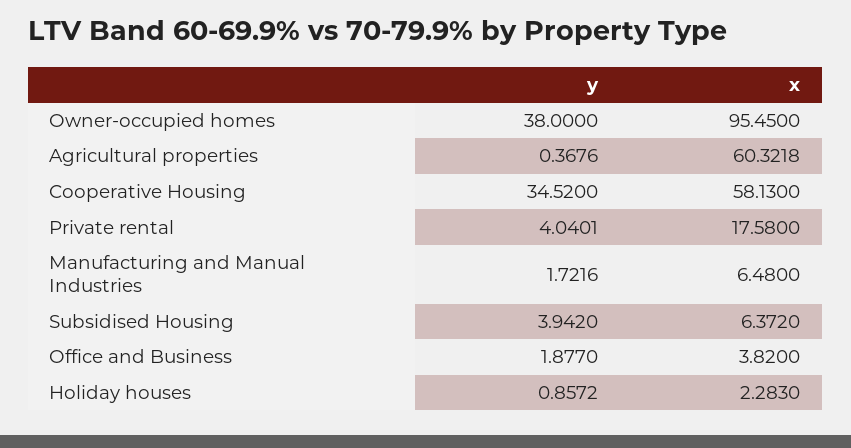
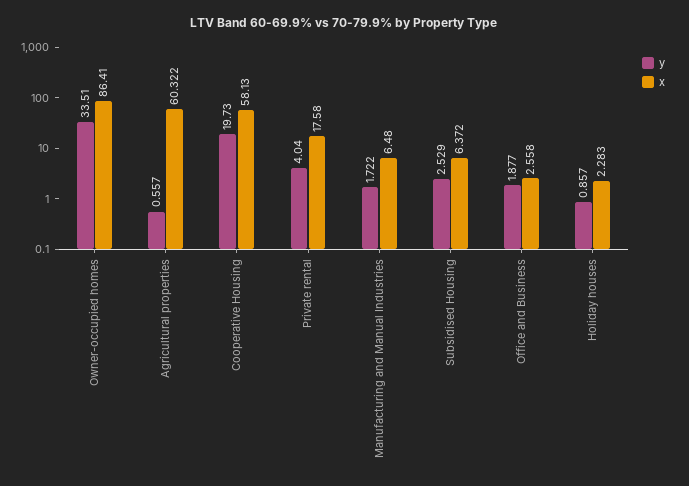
y, Owner-occupied homes: 38 -> 33.51
x, Owner-occupied homes: 95.45 -> 86.41
y, Agricultural properties: 0.3676 -> 0.557
y, Cooperative Housing: 34.52 -> 19.73
y, Subsidised Housing: 3.942 -> 2.529
x, Office and Business: 3.82 -> 2.558

